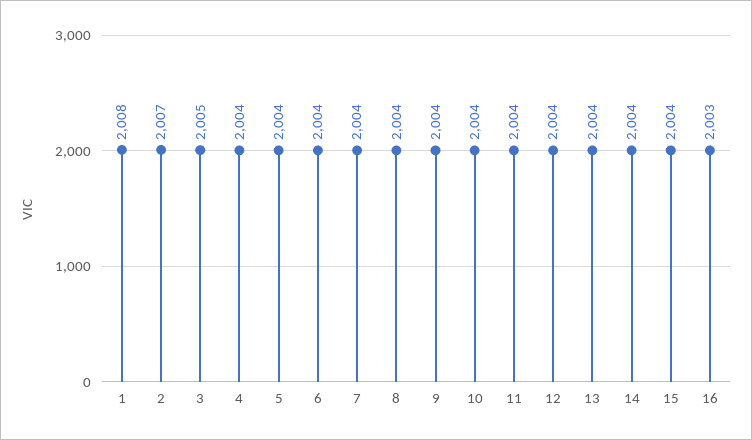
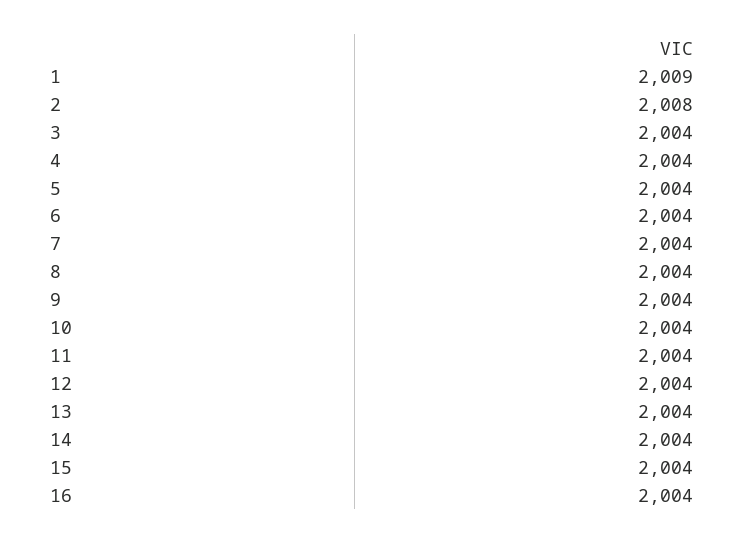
1: 2008 -> 2009
2: 2007 -> 2008
3: 2005 -> 2004
16: 2003 -> 2004

